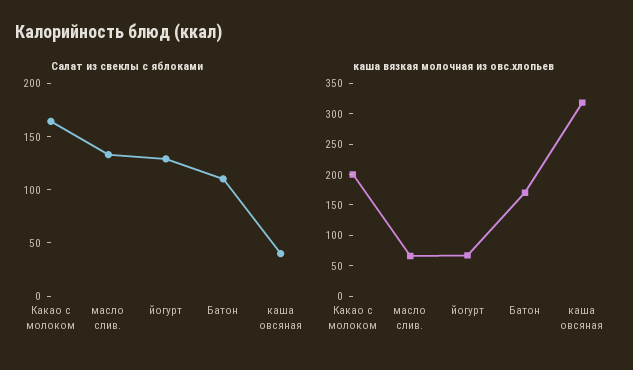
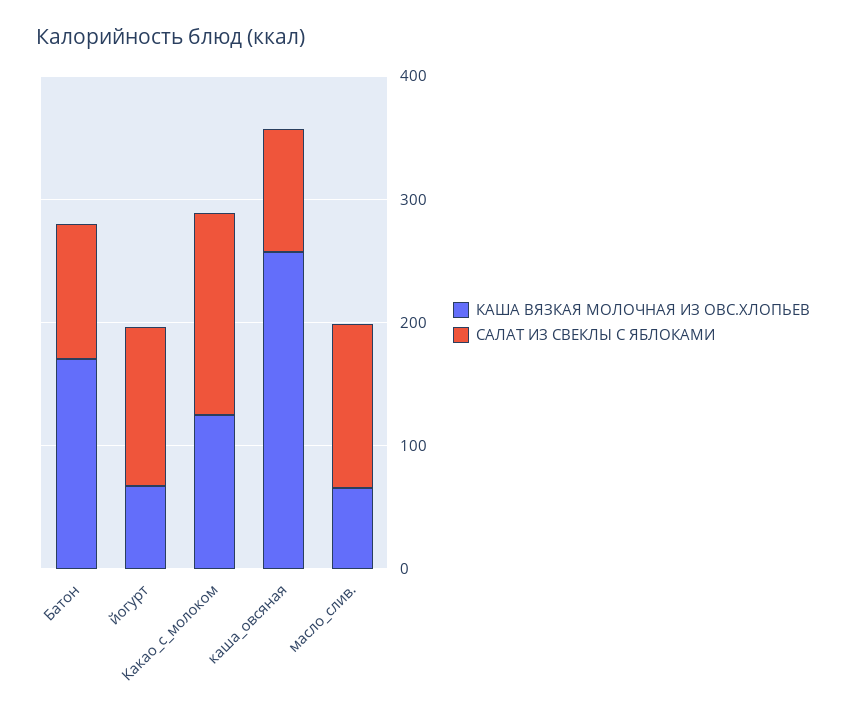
Салат из свеклы с яблоками, каша овсяная: 40 -> 100
каша вязкая молочная из овс.хлопьев, Какао с молоком: 200 -> 120
каша вязкая молочная из овс.хлопьев, каша овсяная: 325 -> 260

